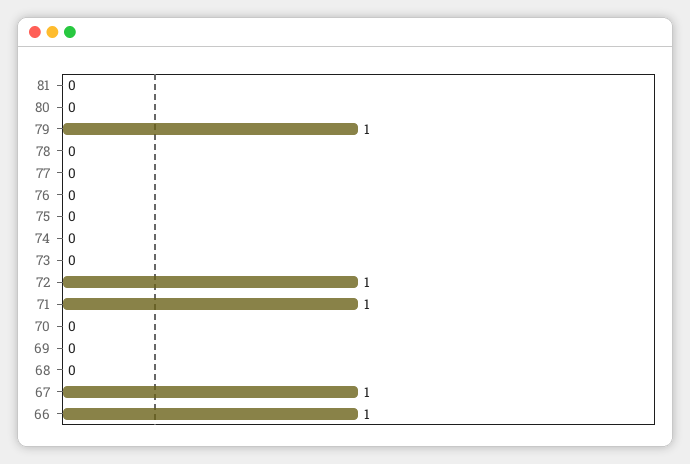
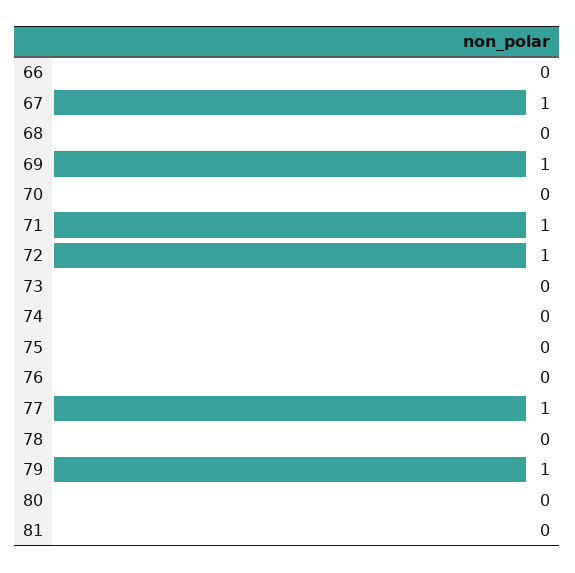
77: 0 -> 1
69: 0 -> 1
66: 1 -> 0

